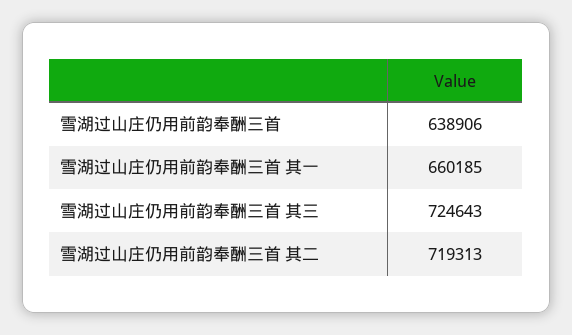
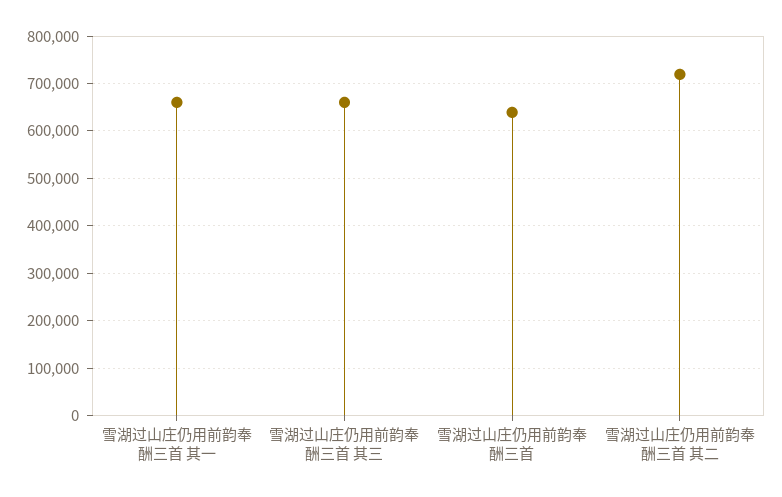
雪湖过山庄仍用前韵奉酬三首 其三: 724643 -> 660000

